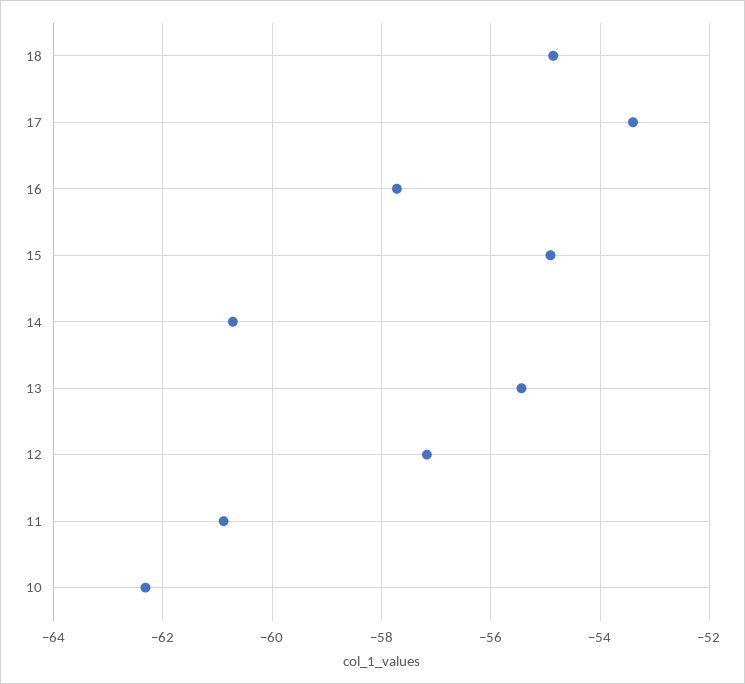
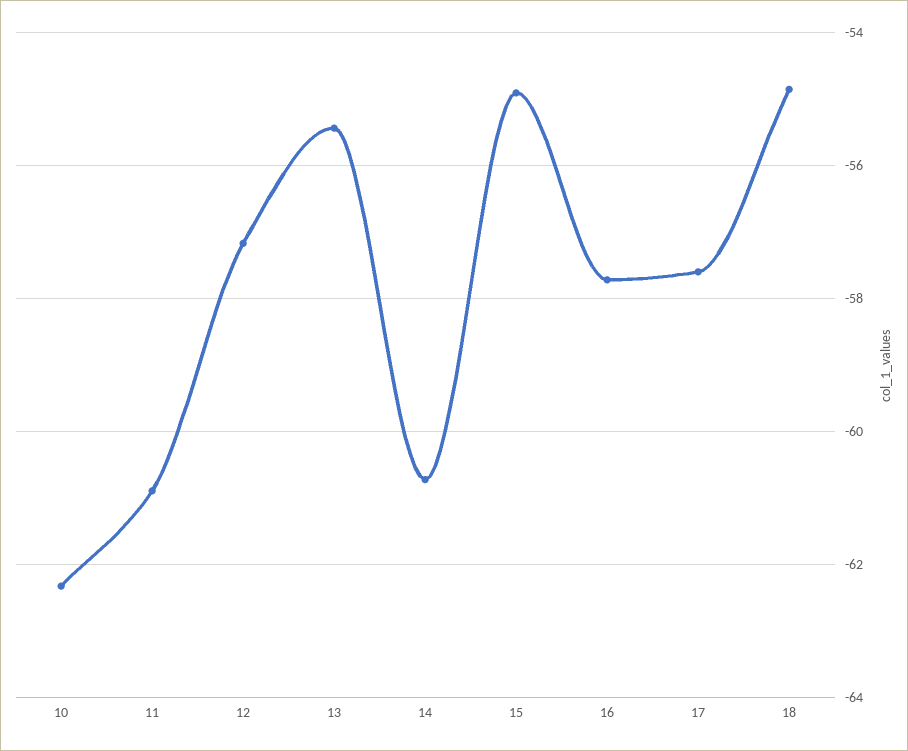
17: -53.4 -> -57.6

